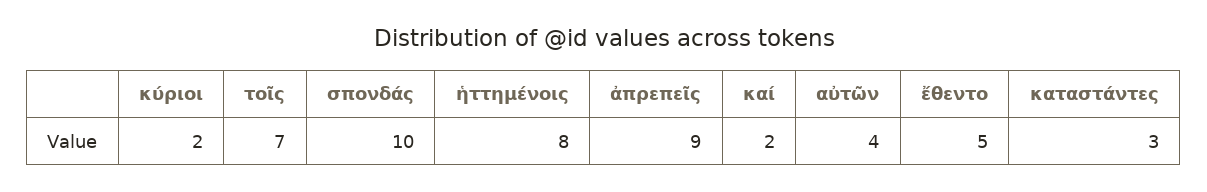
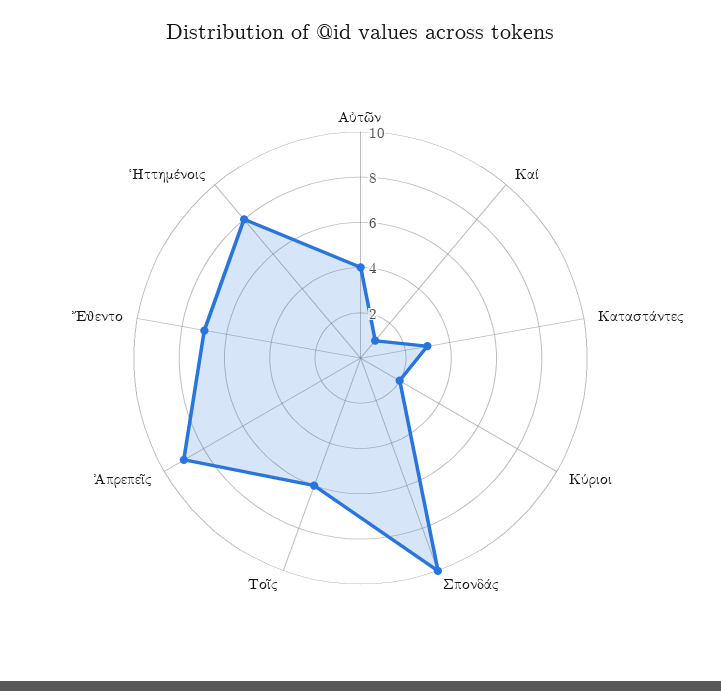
τοῖς: 7 -> 6
καί: 2 -> 1
ἔθεντο: 5 -> 7

